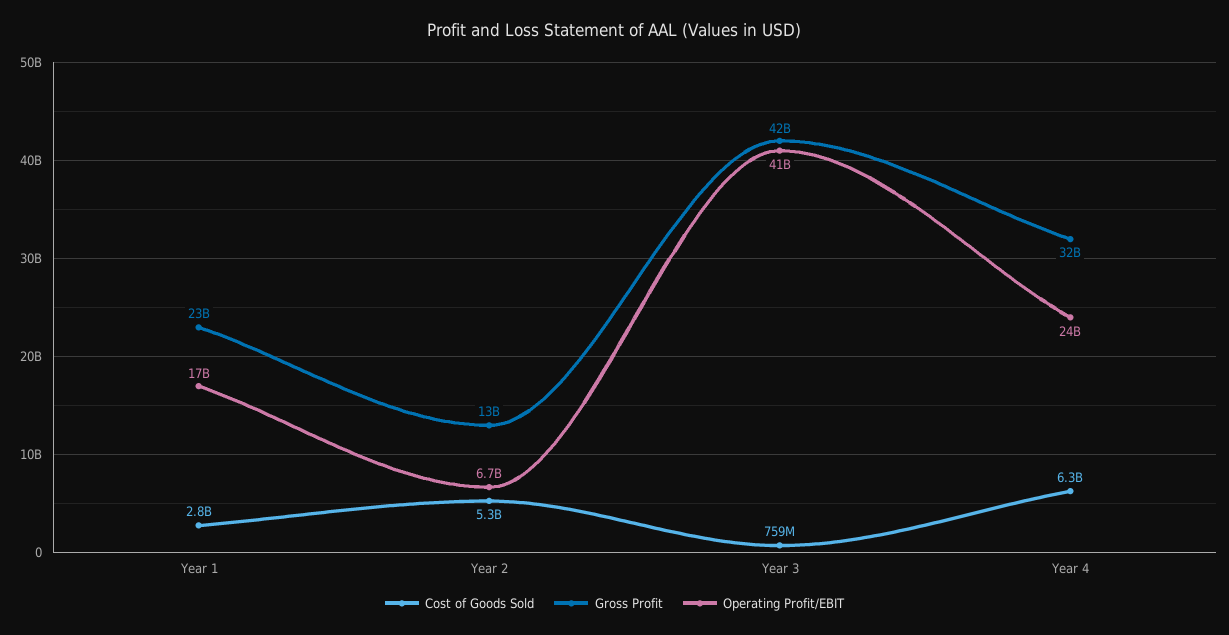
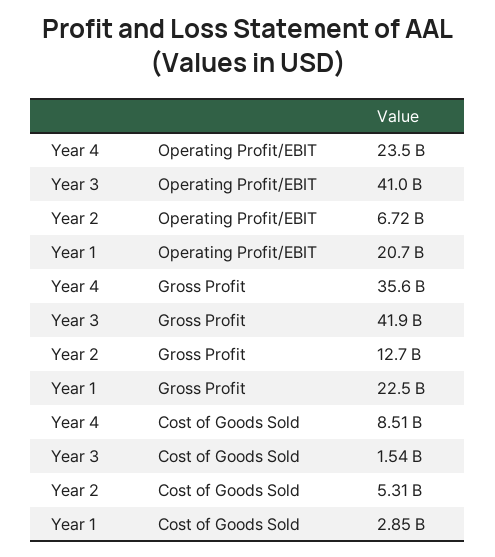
Operating Profit/EBIT, Year 1: 17000000000 -> 20700000000
Cost of Goods Sold, Year 3: 759000000 -> 1540000000
Cost of Goods Sold, Year 4: 6300000000 -> 8510000000
Gross Profit, Year 4: 32000000000 -> 35600000000

